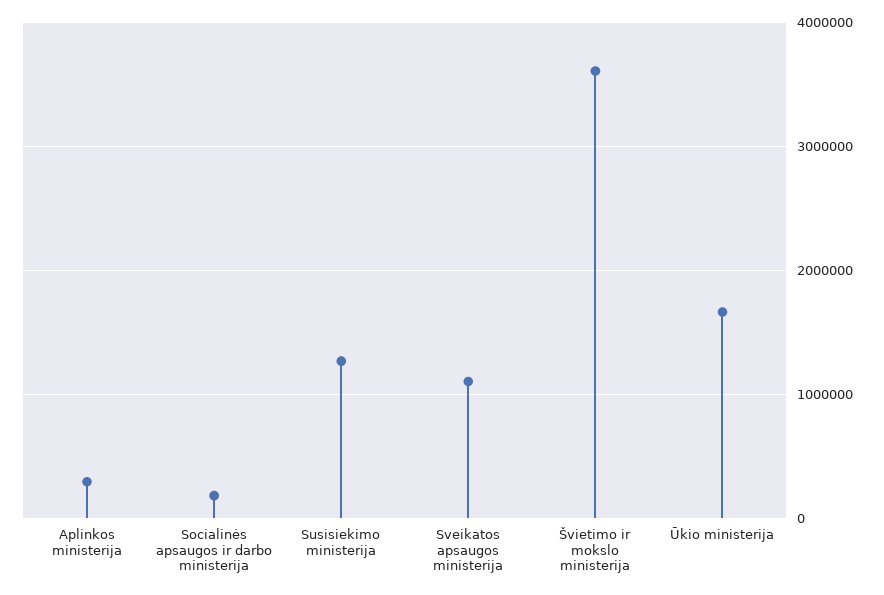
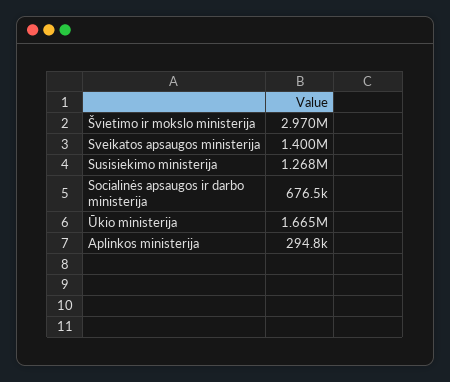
Socialinės apsaugos ir darbo ministerija: 200000 -> 676500
Sveikatos apsaugos ministerija: 1100000 -> 1400000
Švietimo ir mokslo ministerija: 3600000 -> 2970000

